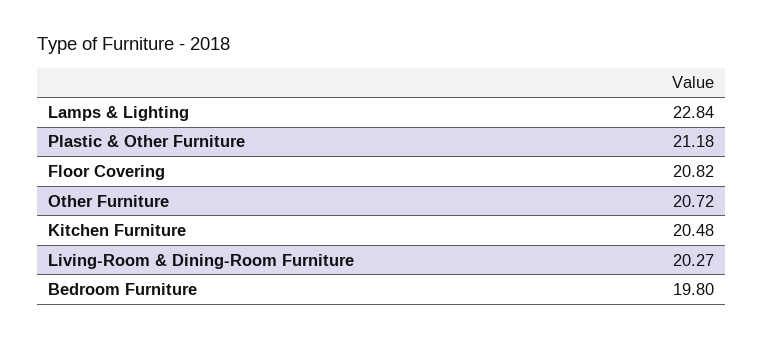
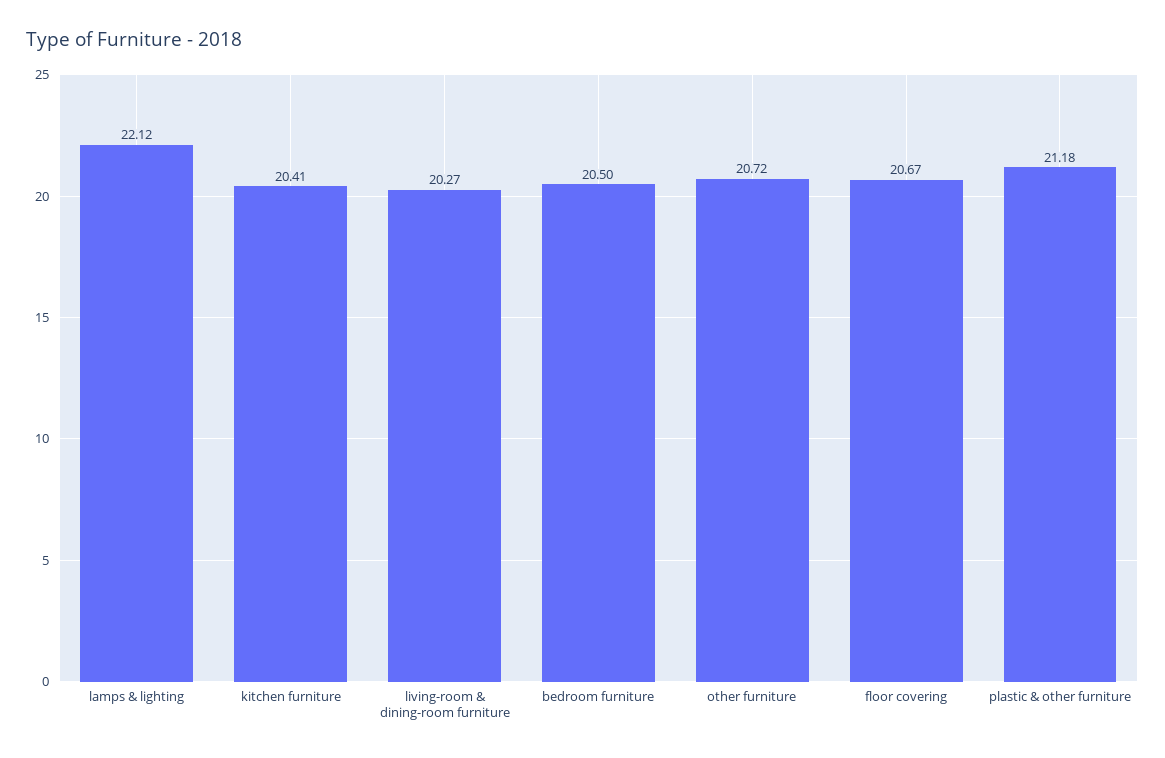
Lamps & Lighting: 22.84 -> 22.12
Floor Covering: 20.82 -> 20.67
Kitchen Furniture: 20.48 -> 20.41
Bedroom Furniture: 19.8 -> 20.5

